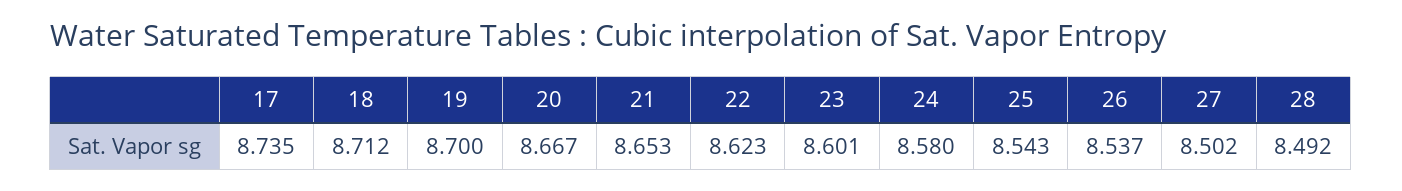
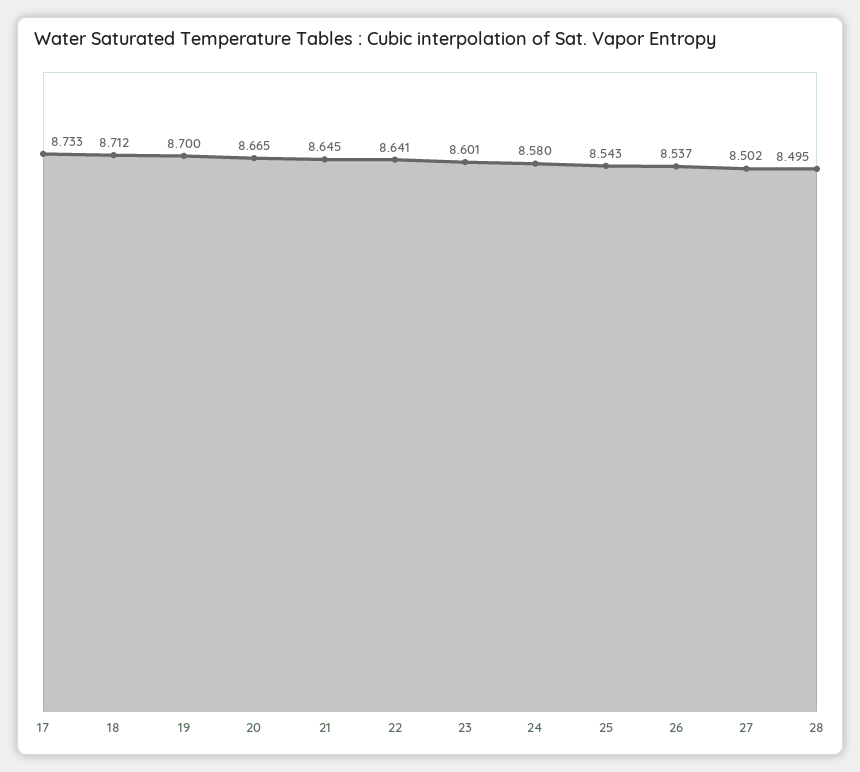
17: 8.735 -> 8.733
20: 8.667 -> 8.665
21: 8.653 -> 8.645
22: 8.623 -> 8.641
28: 8.492 -> 8.495

